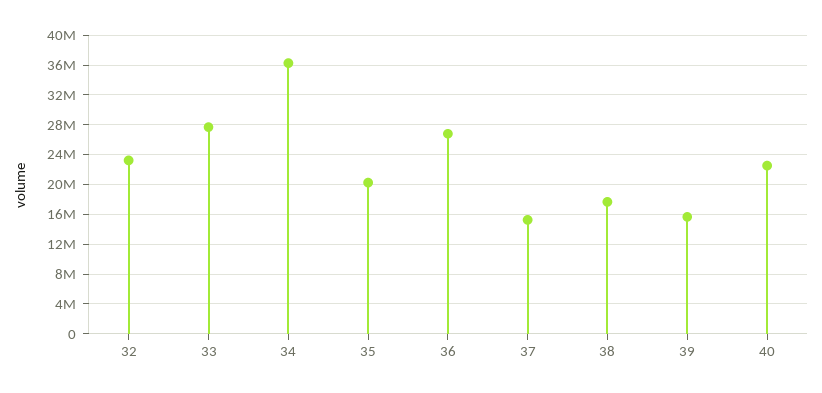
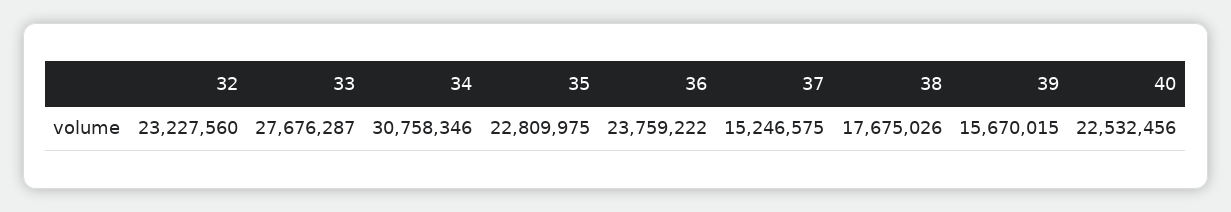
34: 36000000 -> 30758346
35: 20000000 -> 22809975
36: 27000000 -> 23759222

